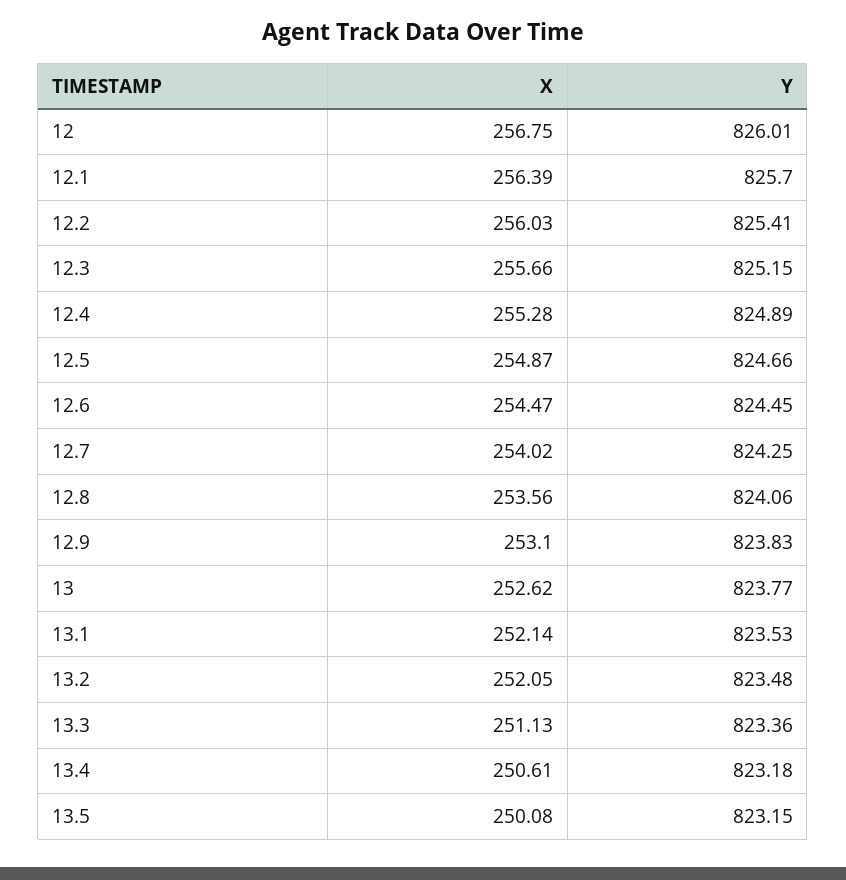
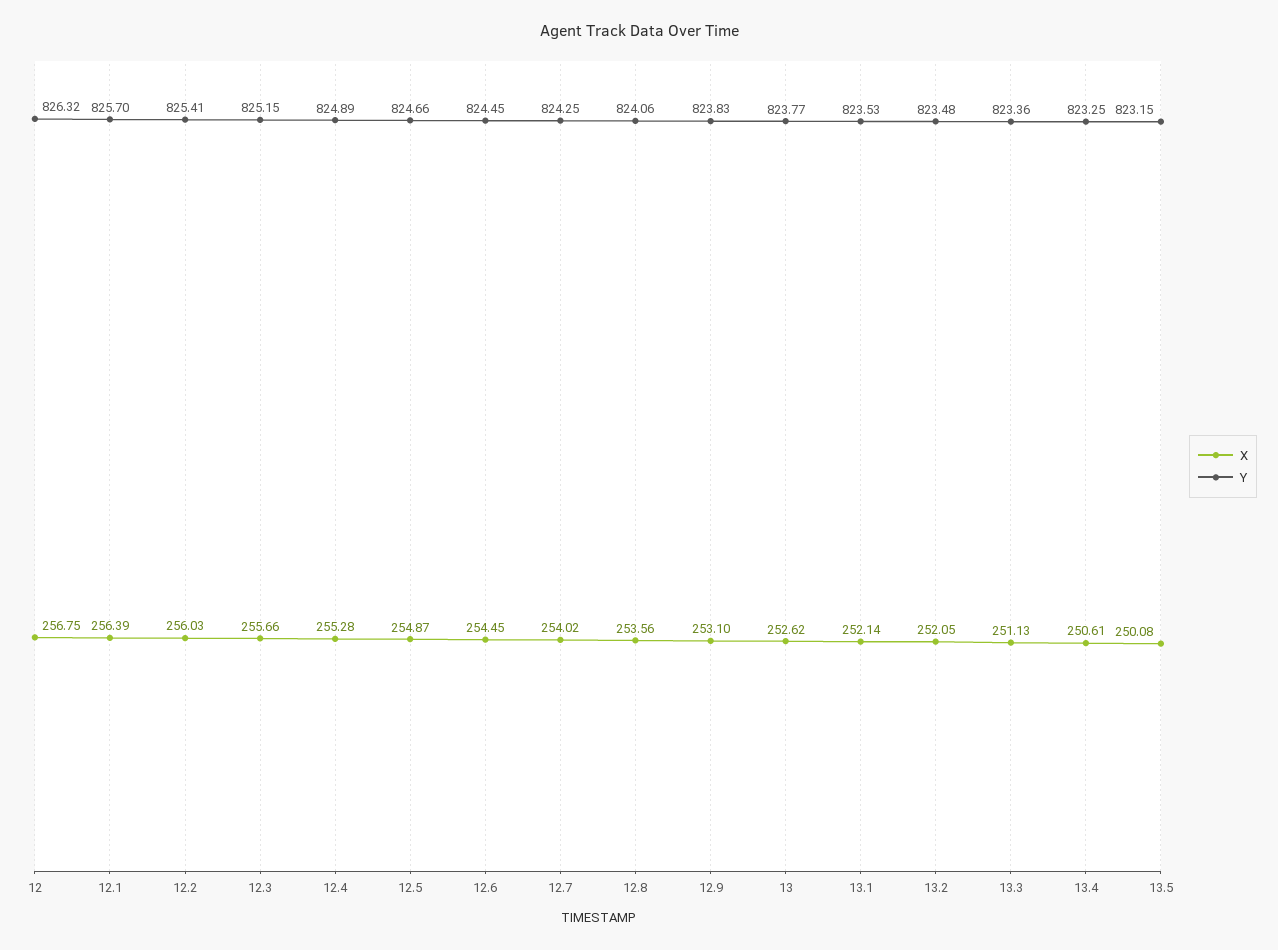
Y, 12: 826.01 -> 826.32
X, 12.6: 254.47 -> 254.45
Y, 13.4: 823.18 -> 823.25

